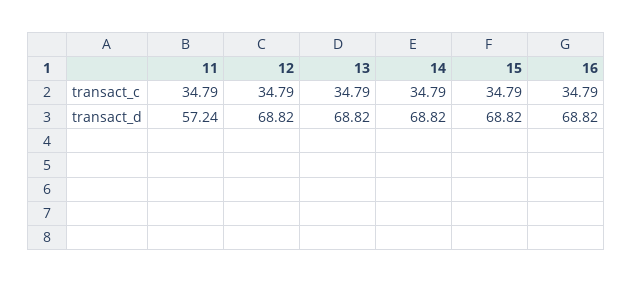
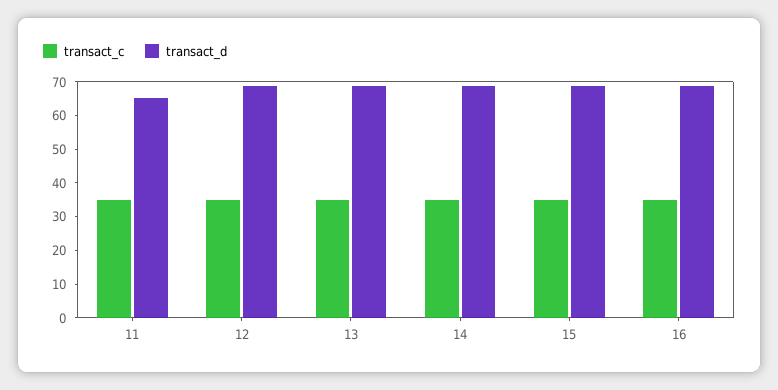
transact_d, 11: 57.24 -> 65

